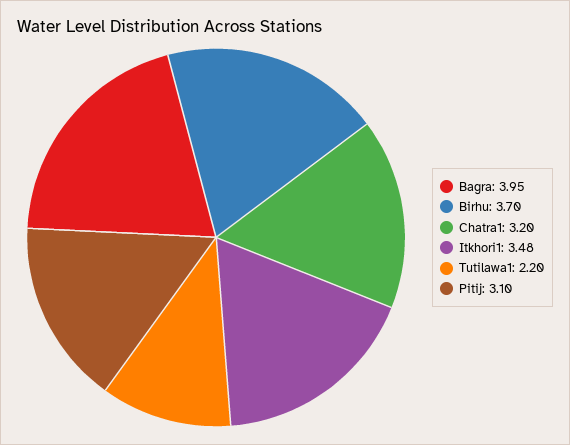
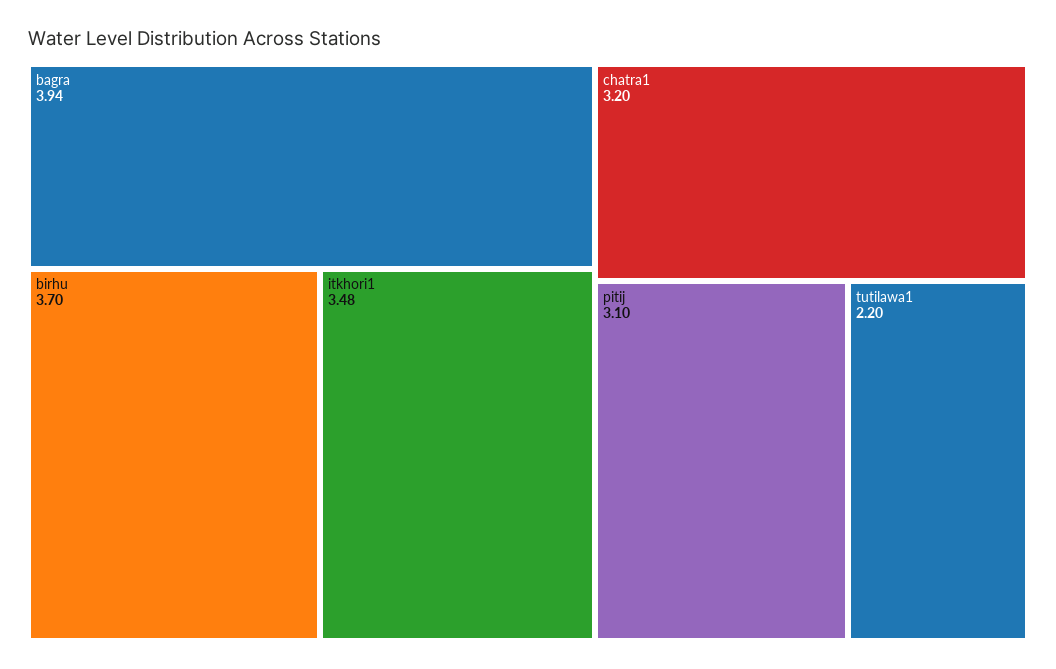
Bagra: 3.95 -> 3.94

